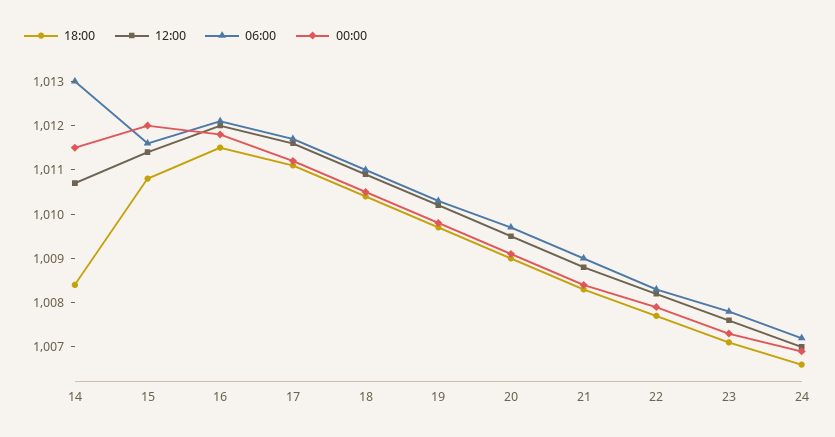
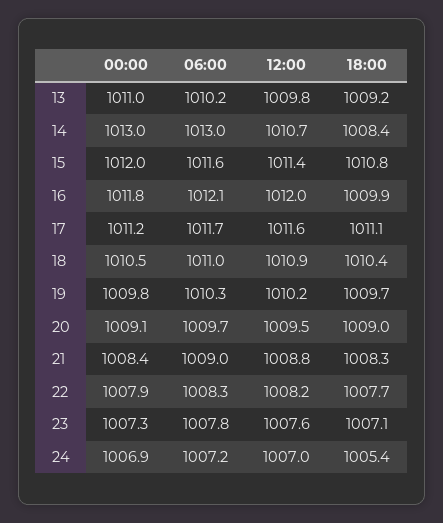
00:00, 14: 1011.5 -> 1013
18:00, 16: 1011.5 -> 1009.9
18:00, 24: 1006.5 -> 1005.4
00:00, 13: none -> 1011
06:00, 13: none -> 1010.2
12:00, 13: none -> 1009.8
18:00, 13: none -> 1009.2

